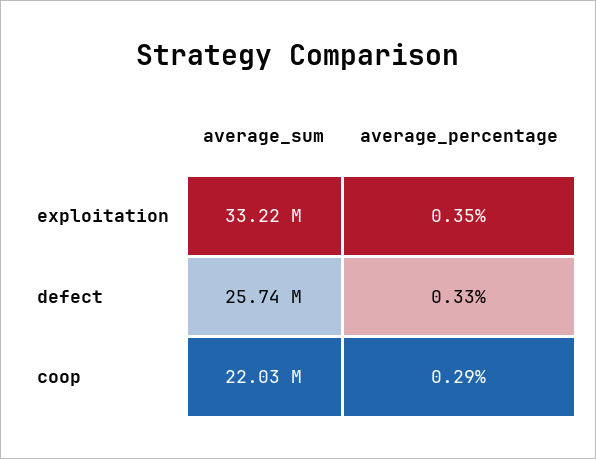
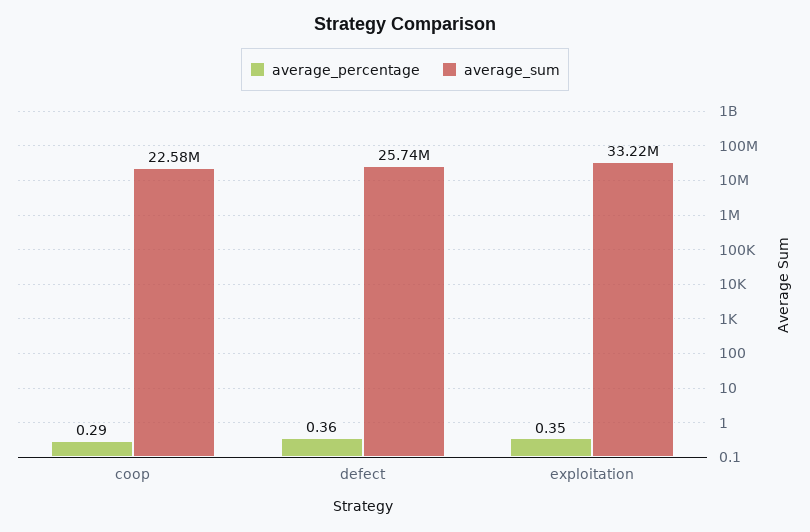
average_percentage, defect: 0.33 -> 0.36
average_sum, coop: 22030000 -> 22580000

